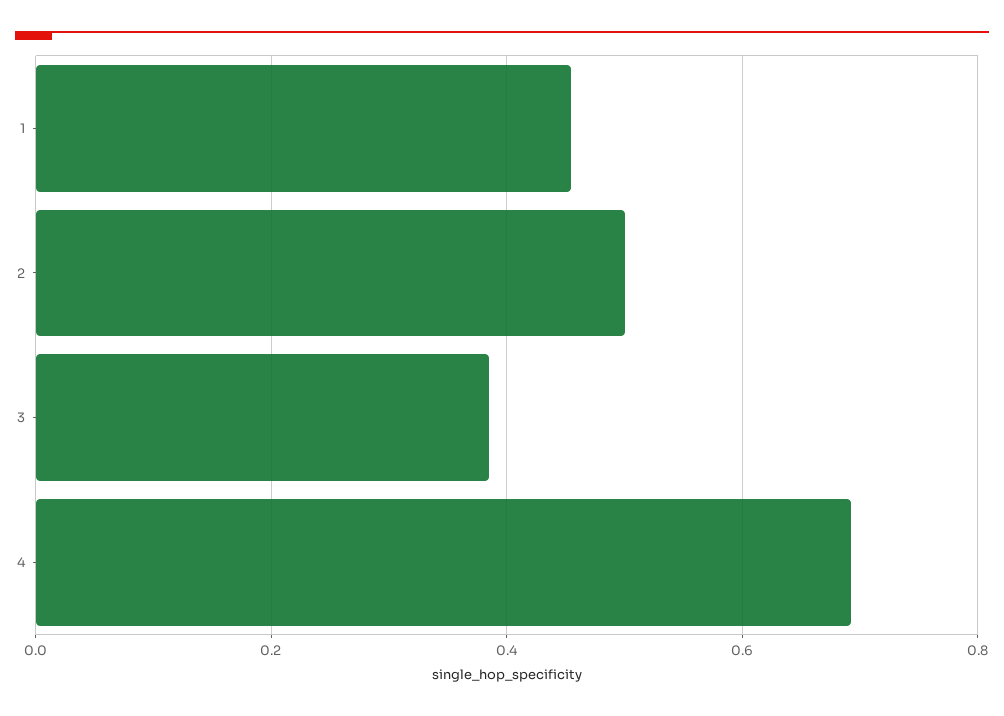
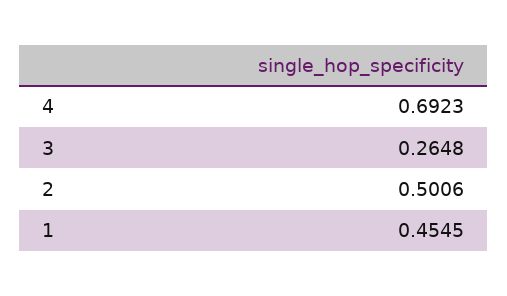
3: 0.38 -> 0.2648

